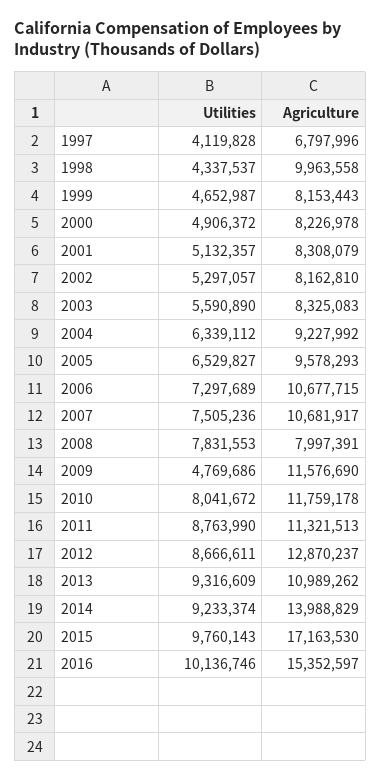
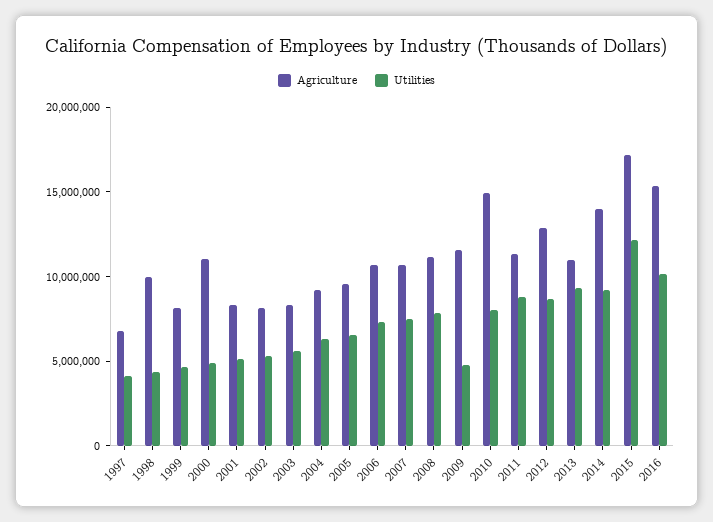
Agriculture, 2000: 8226978 -> 11000000
Agriculture, 2008: 7997391 -> 11000000
Agriculture, 2010: 11759178 -> 15000000
Utilities, 2015: 9760143 -> 12000000

